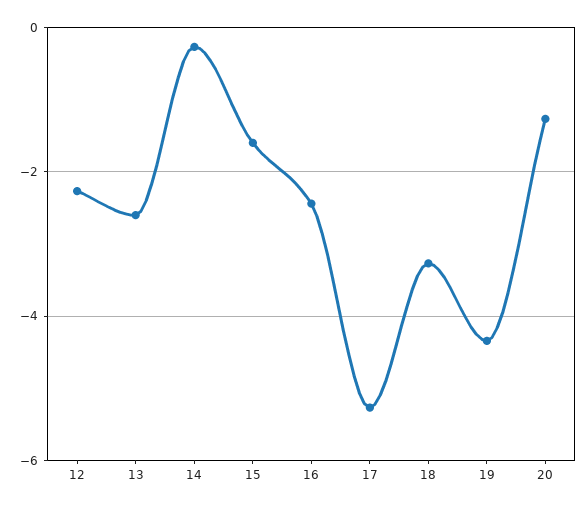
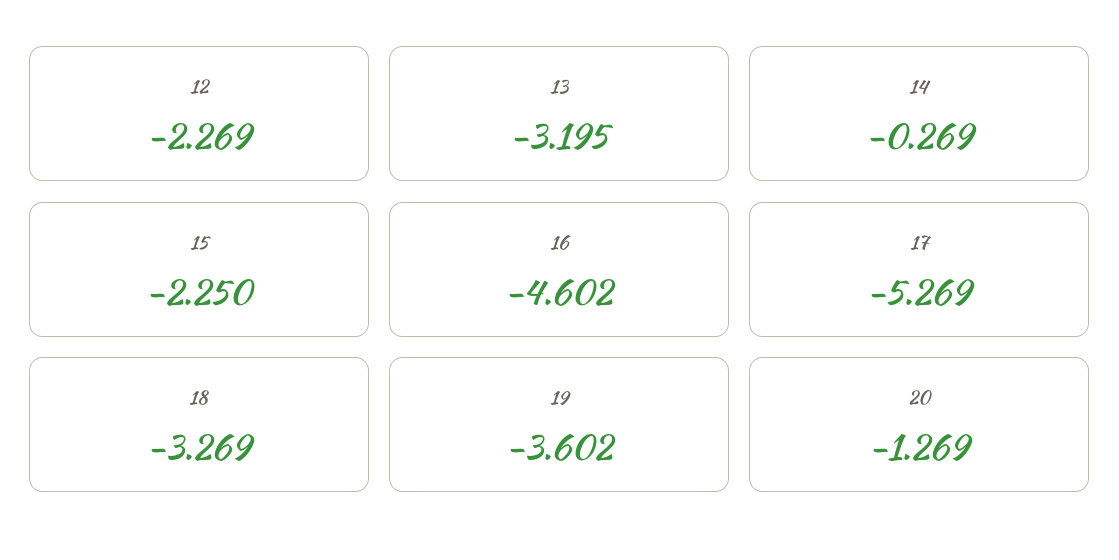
13: -2.6 -> -3.195
15: -1.6 -> -2.25
16: -2.4 -> -4.602
19: -4.4 -> -3.602

